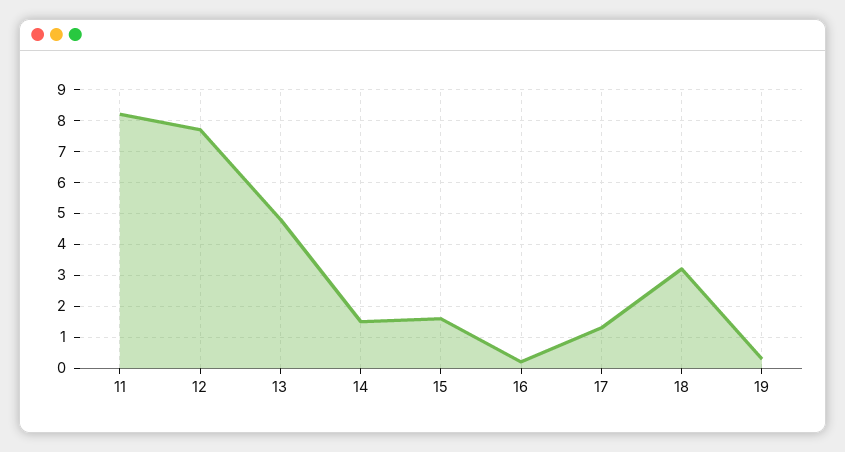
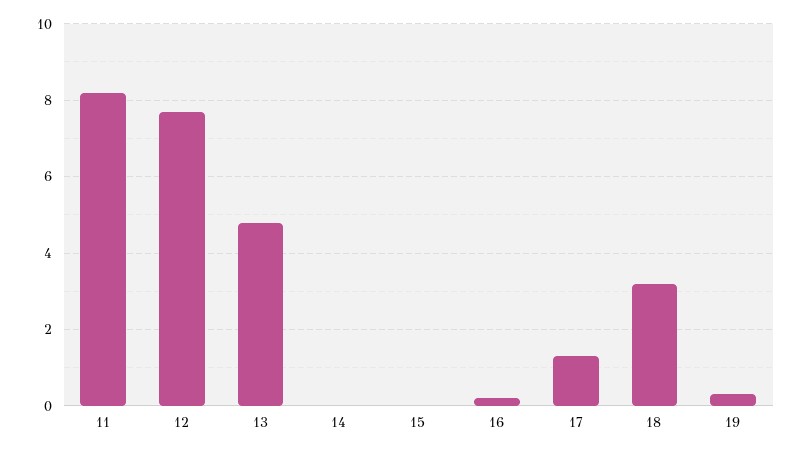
14: 1.5 -> 0
15: 1.5 -> 0

